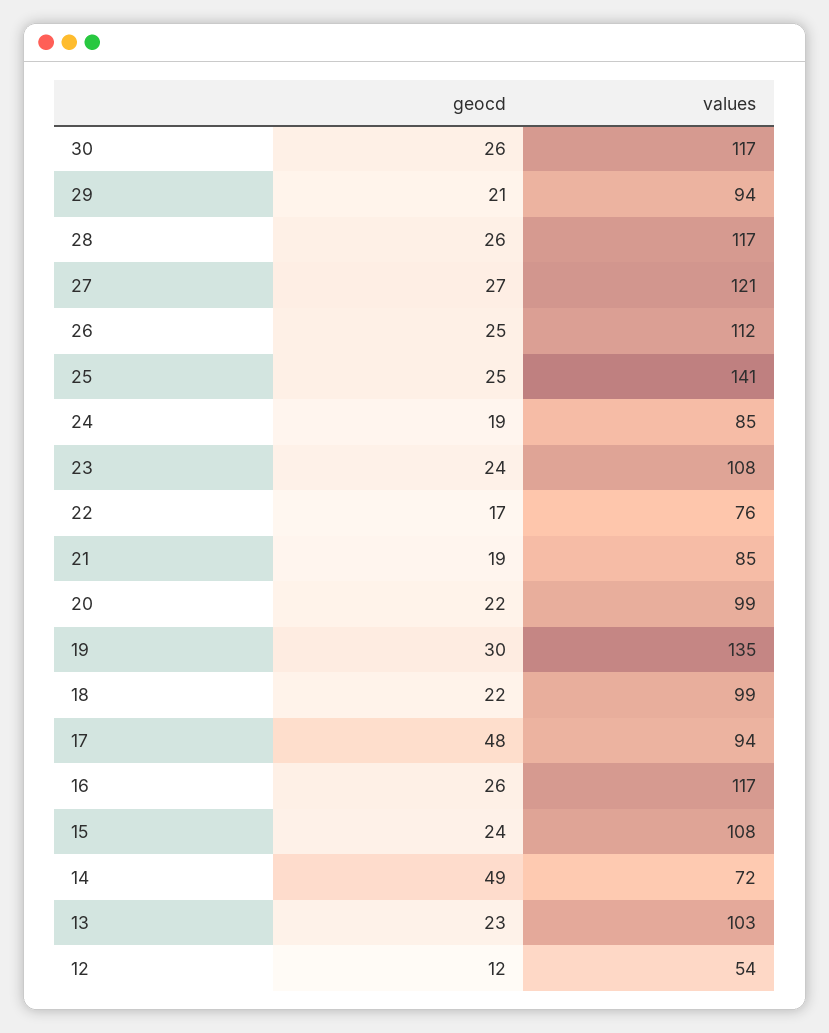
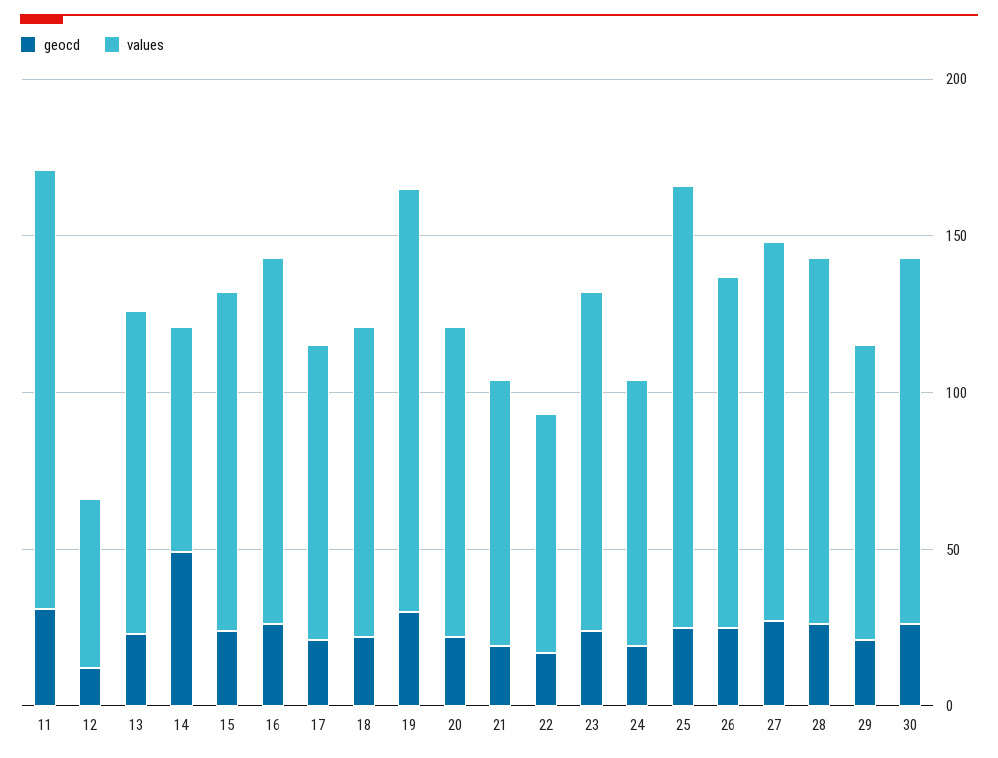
geocd, 17: 48 -> 20
geocd, 11: none -> 30
values, 11: none -> 140

